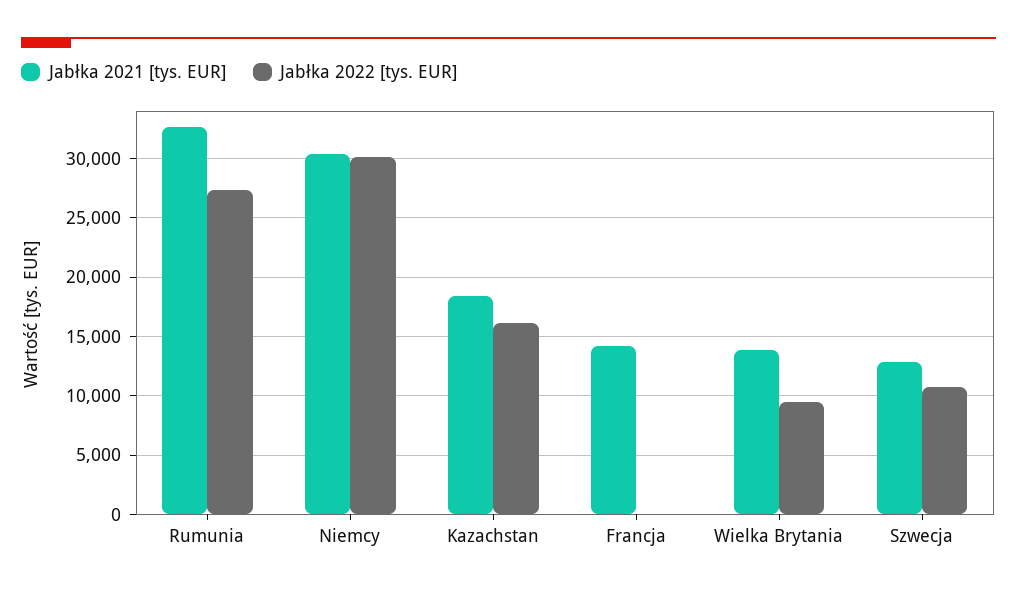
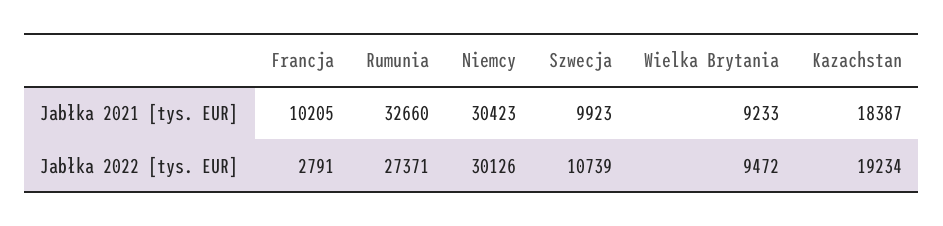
Jabłka 2022 [tys. EUR], Kazachstan: 16000 -> 19234
Jabłka 2021 [tys. EUR], Francja: 14000 -> 10205
Jabłka 2022 [tys. EUR], Francja: 0 -> 2791
Jabłka 2021 [tys. EUR], Wielka Brytania: 14000 -> 9233
Jabłka 2021 [tys. EUR], Szwecja: 13000 -> 9923

